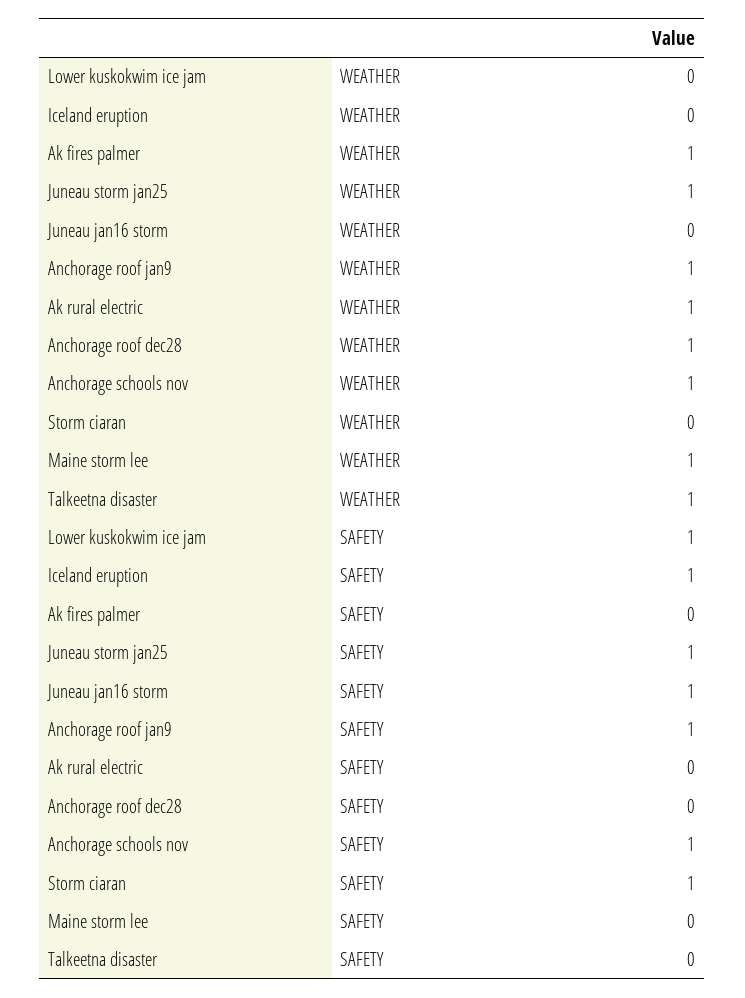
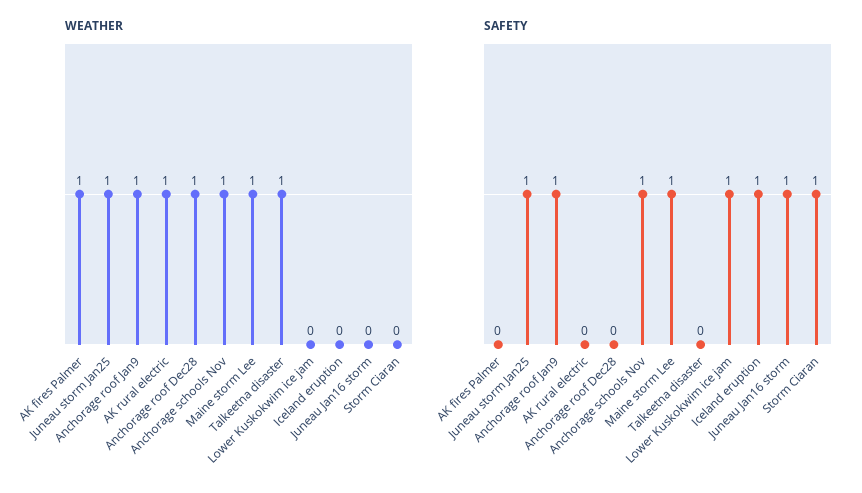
SAFETY, Maine storm lee: 0 -> 1

